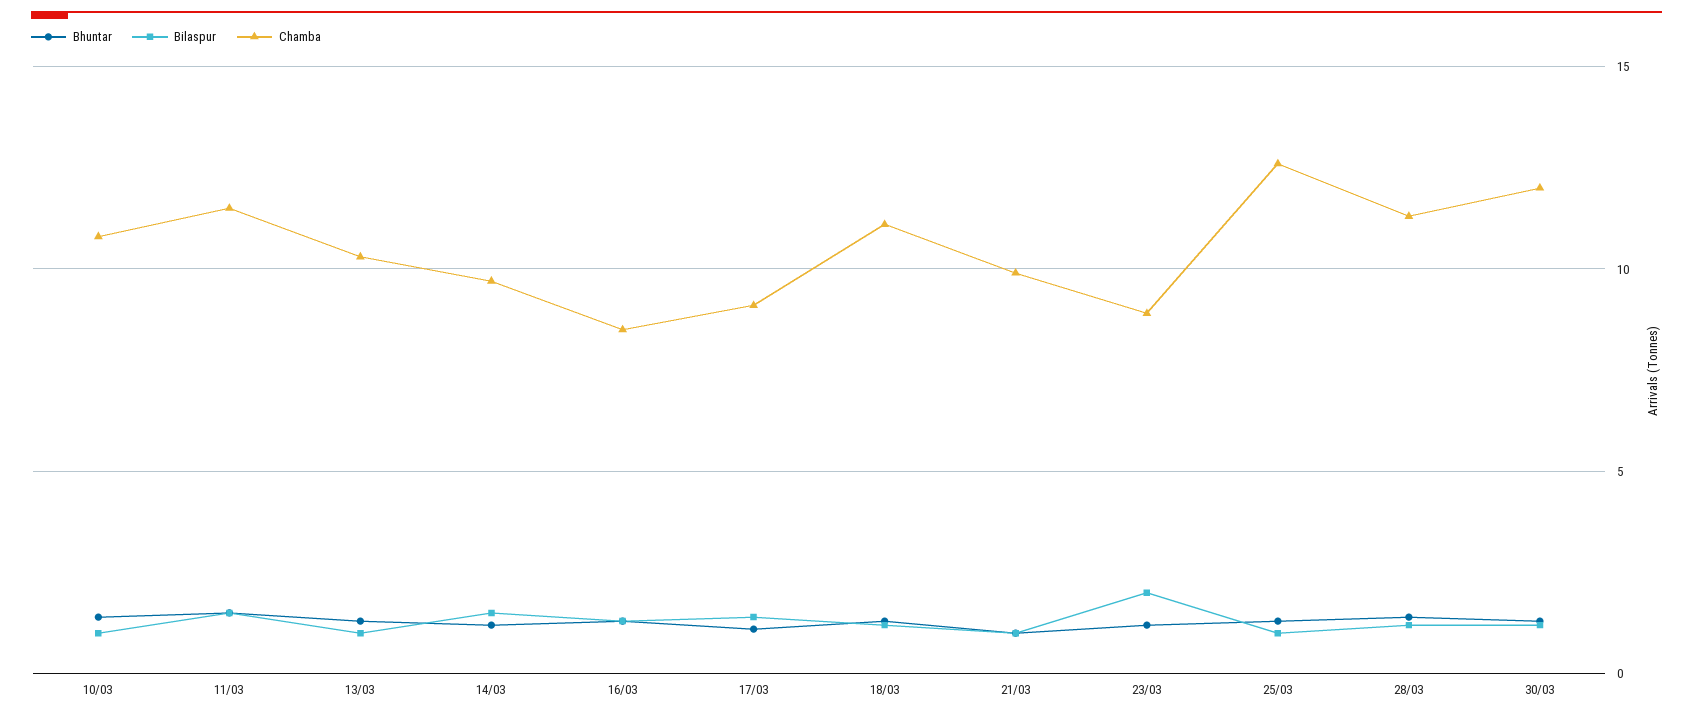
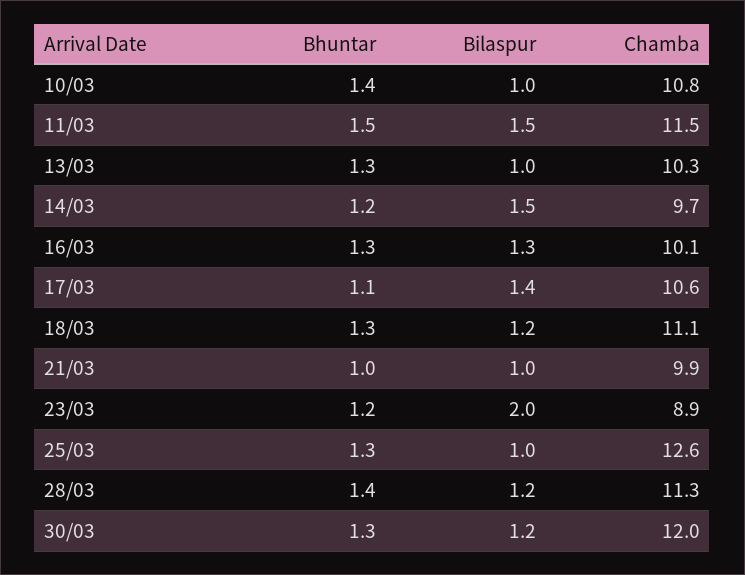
Chamba, 16/03: 8.5 -> 10.1
Chamba, 17/03: 9 -> 10.6

